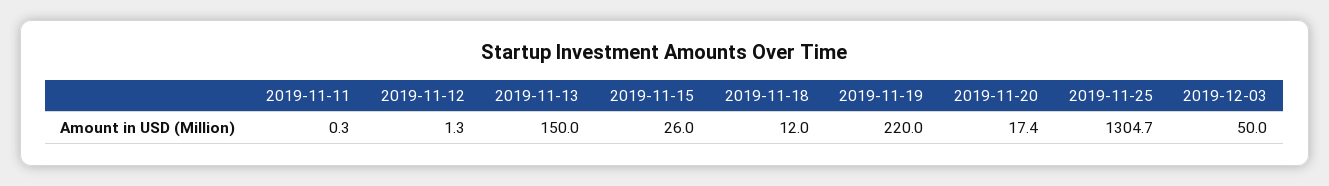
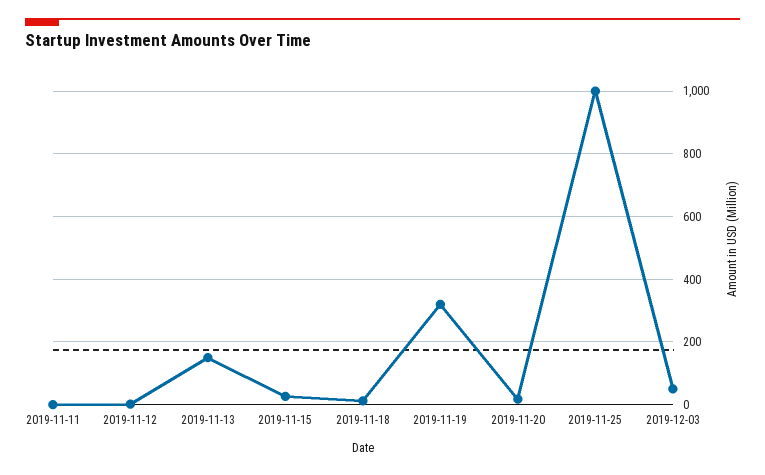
2019-11-19: 220 -> 320
2019-11-25: 1304.7 -> 1000

